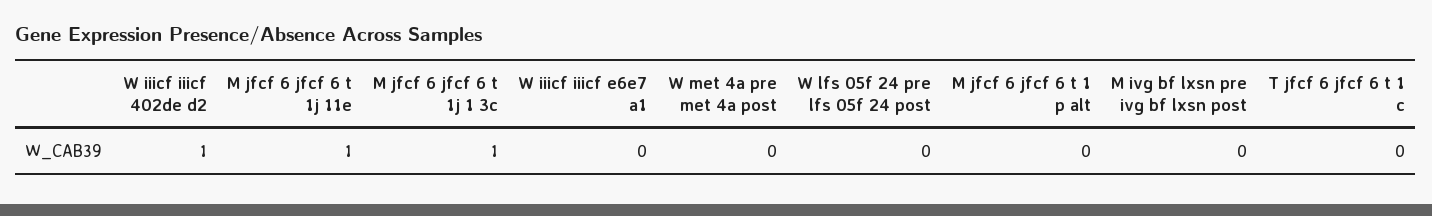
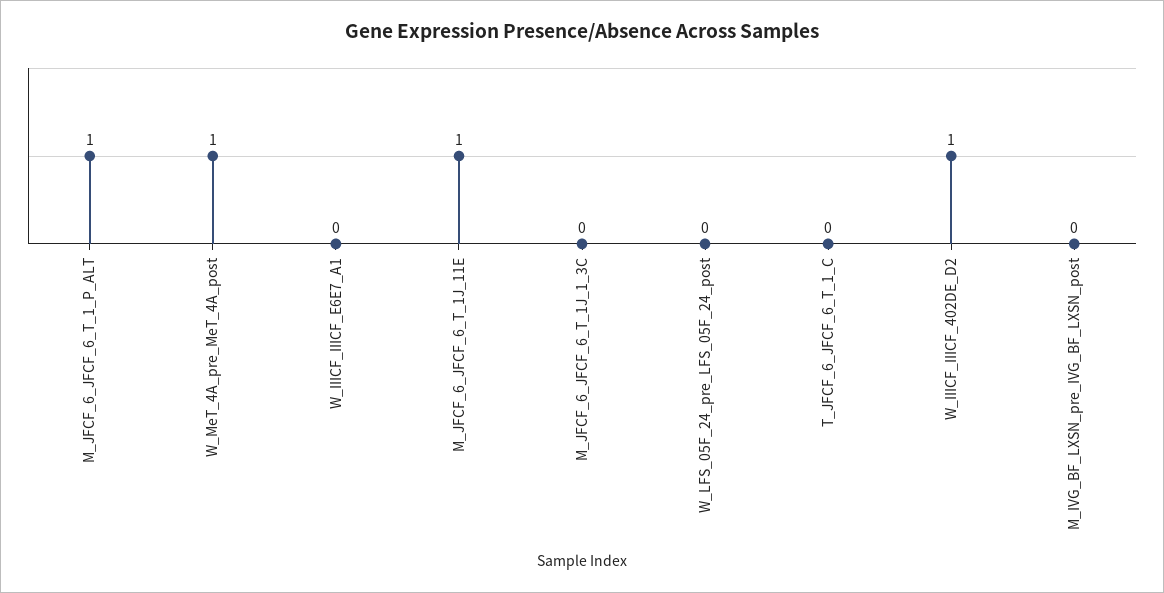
M jfcf 6 jfcf 6 t 1j 1 3c: 1 -> 0
W met 4a pre met 4a post: 0 -> 1
M jfcf 6 jfcf 6 t 1 p alt: 0 -> 1

